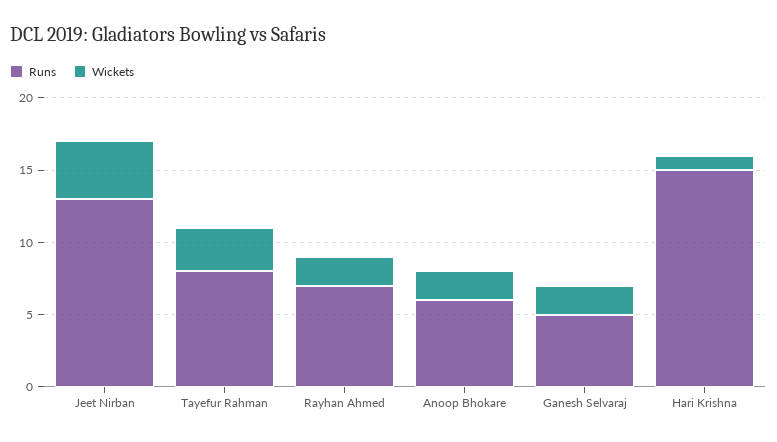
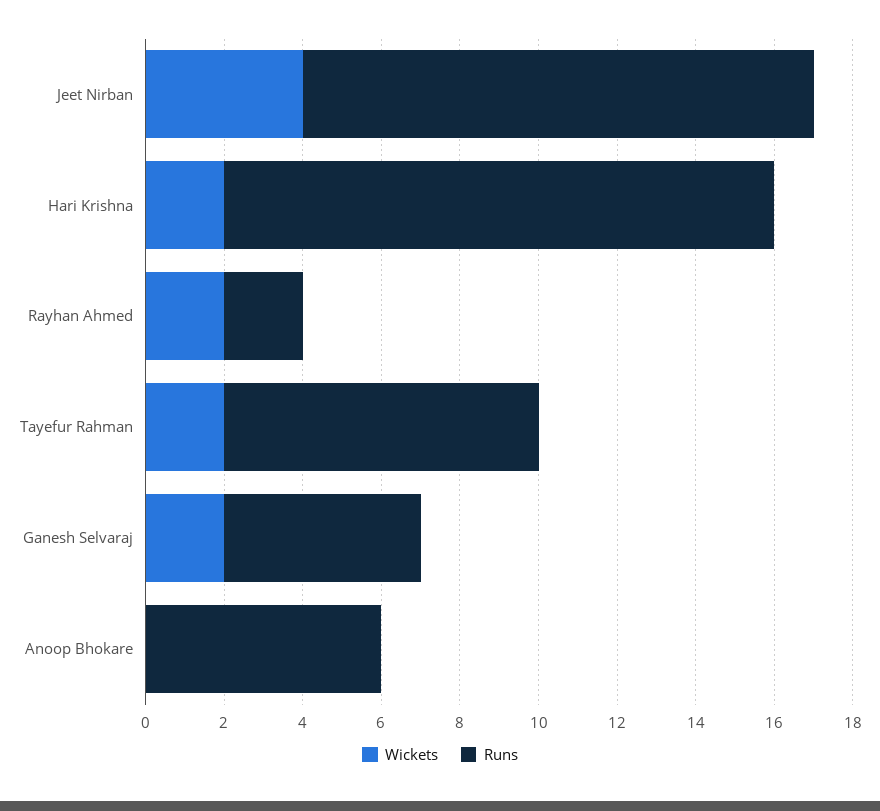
Wickets, Tayefur Rahman: 3 -> 2
Runs, Rayhan Ahmed: 7 -> 2
Wickets, Anoop Bhokare: 2 -> 0
Runs, Hari Krishna: 15 -> 14
Wickets, Hari Krishna: 1 -> 2

